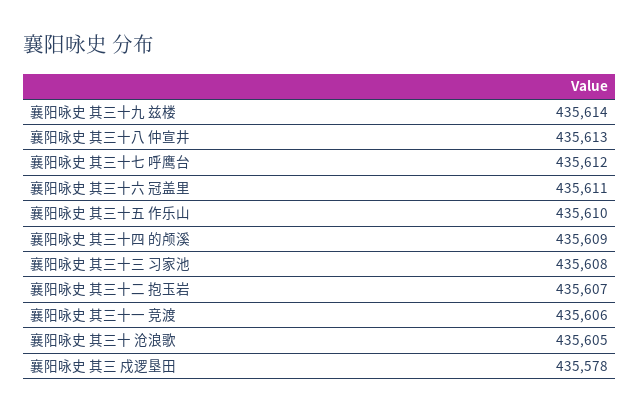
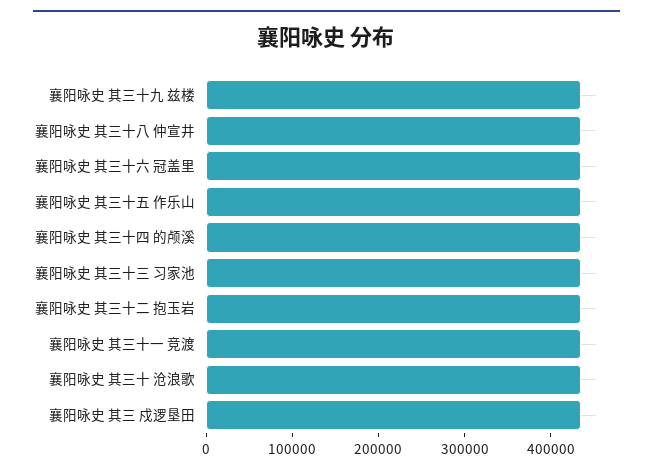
襄阳咏史 其三十七 呼鹰台: 435612 -> none

